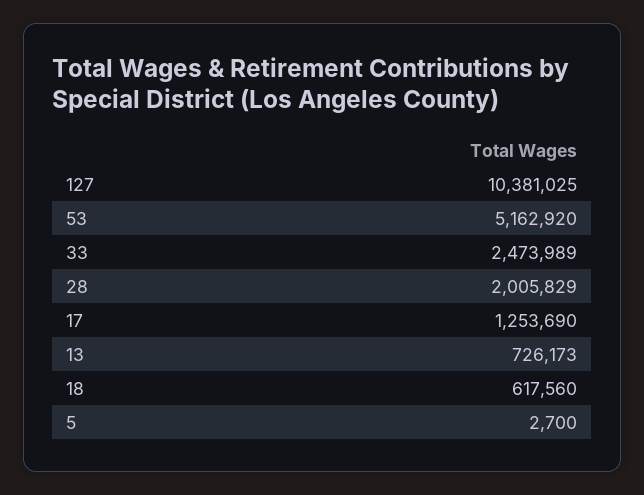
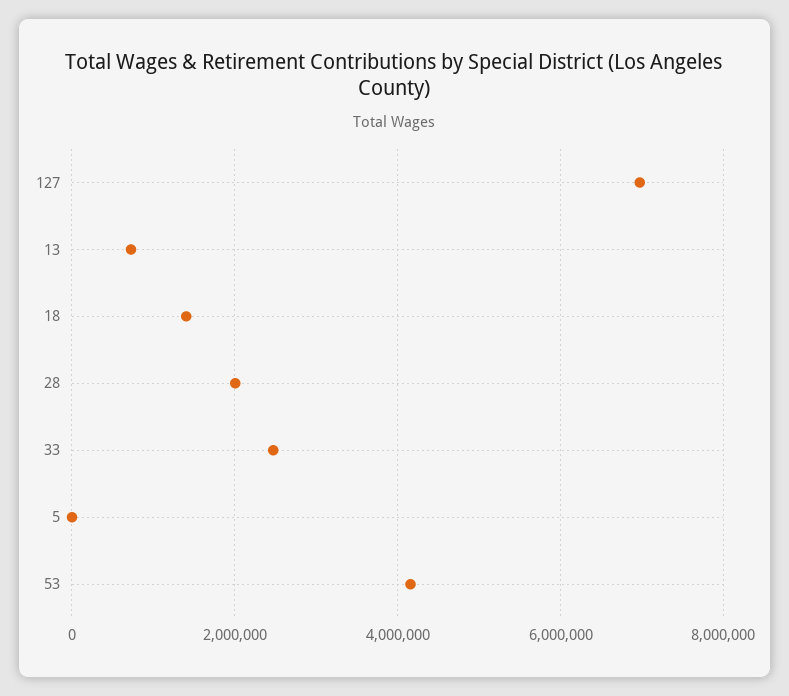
127: 10381025 -> 7000000
53: 5162920 -> 4200000
17: 1253690 -> none
18: 617560 -> 1400000

